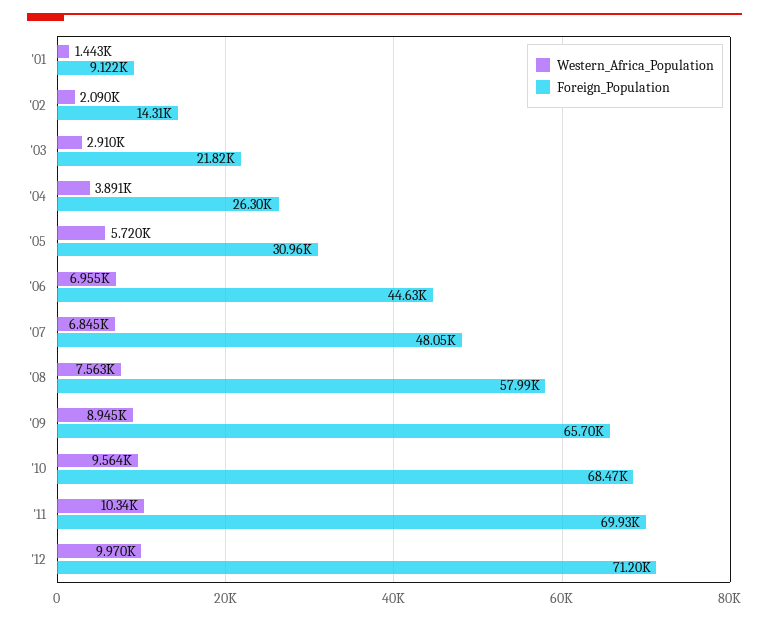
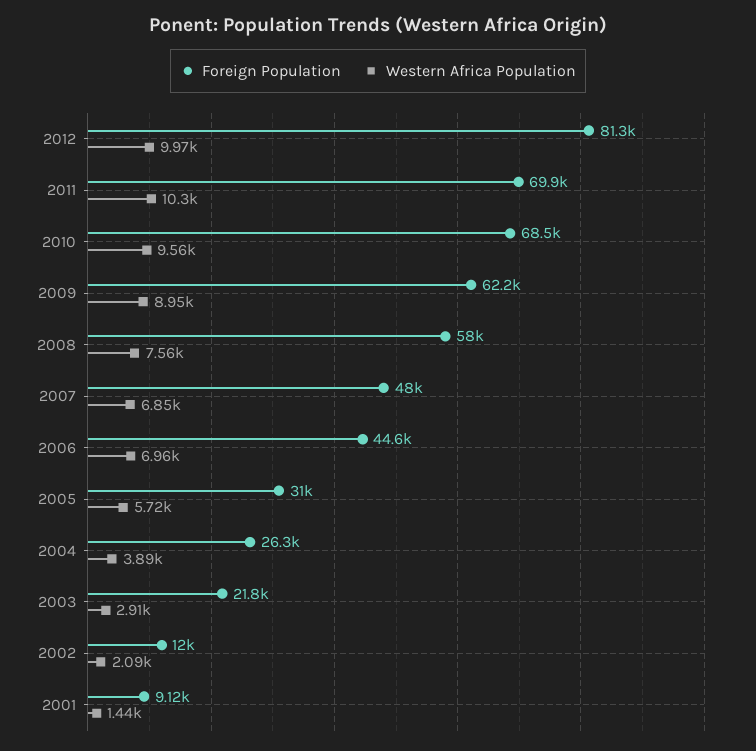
Foreign_Population, '02: 14310 -> 12000
Foreign_Population, '09: 65700 -> 62200
Foreign_Population, '12: 71200 -> 81300

